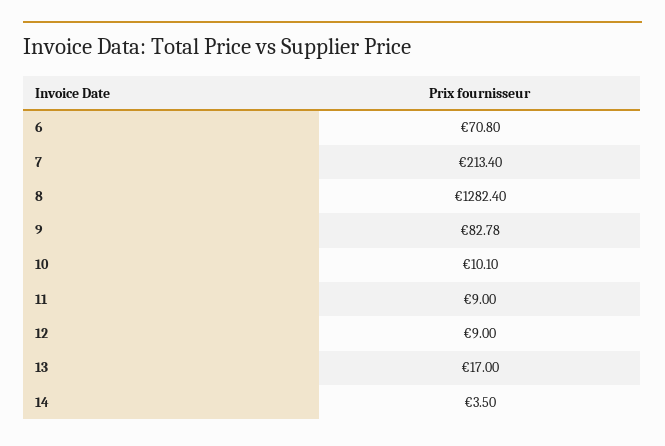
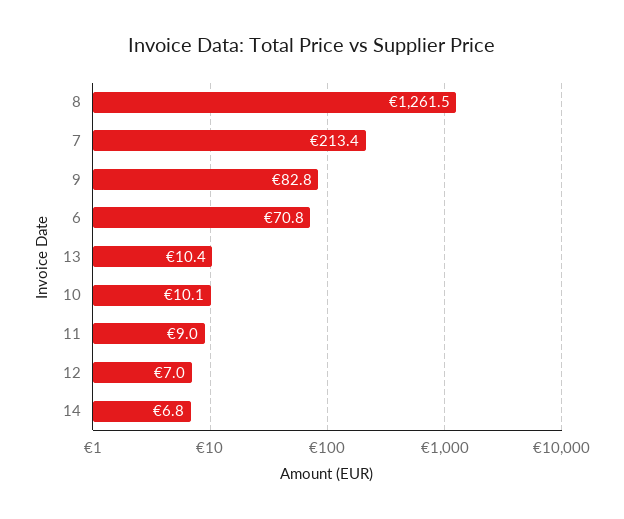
8: 1282.4 -> 1261.5
12: 9 -> 7
13: 17 -> 10.4
14: 3.5 -> 6.8

